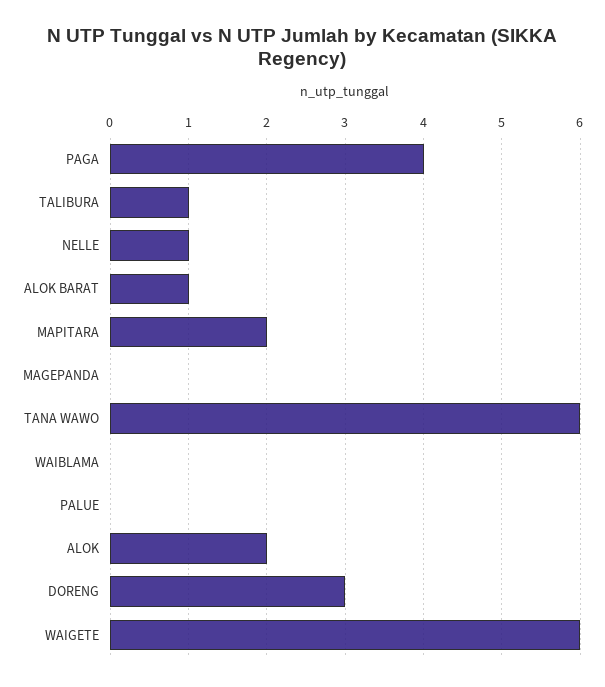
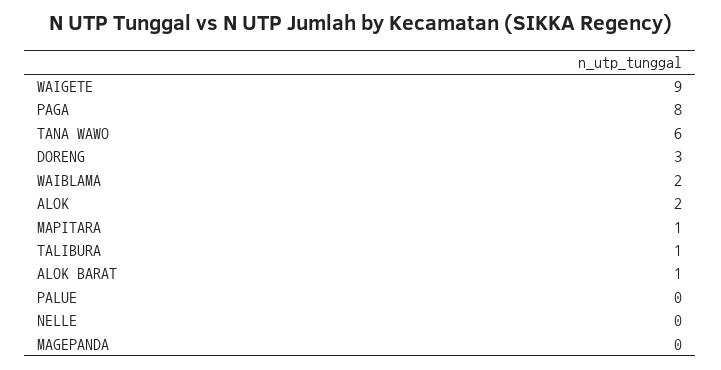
PAGA: 4 -> 8
NELLE: 1 -> 0
MAPITARA: 2 -> 1
WAIBLAMA: 0 -> 2
WAIGETE: 6 -> 9

